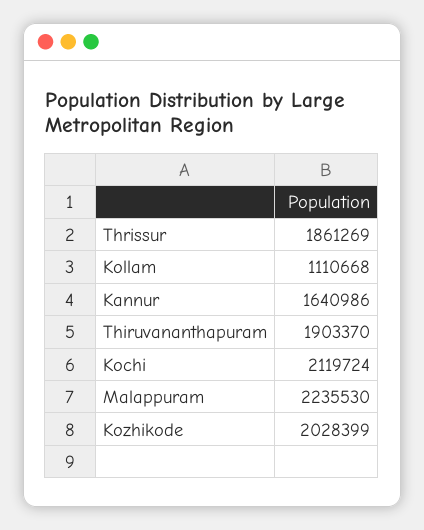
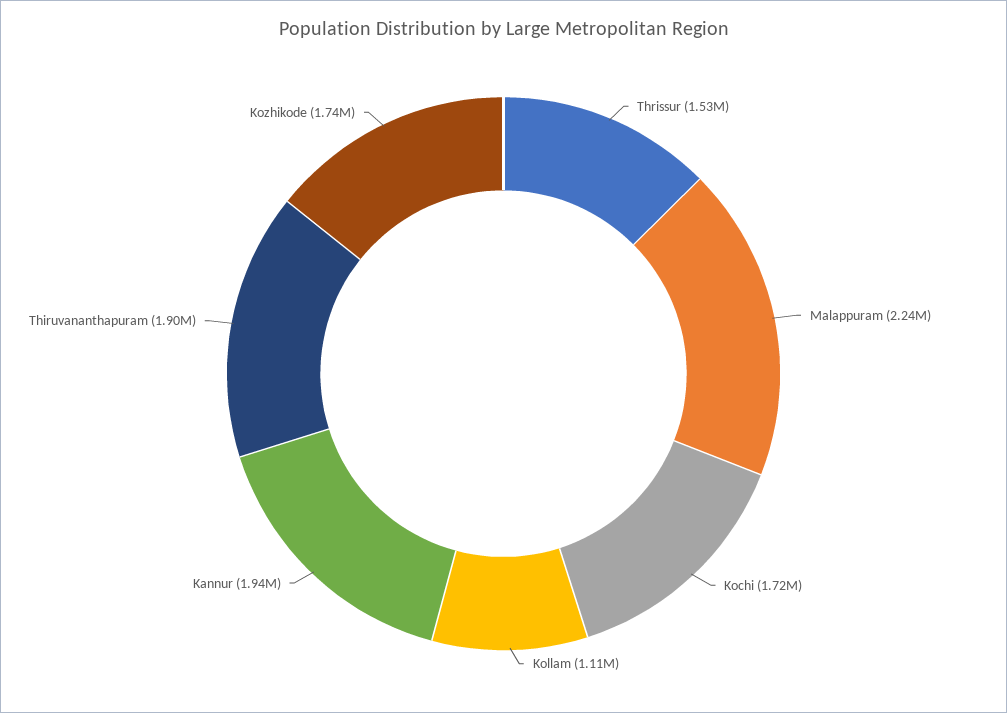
Thrissur: 1861269 -> 1530000
Kannur: 1640986 -> 1940000
Kochi: 2119724 -> 1720000
Kozhikode: 2028399 -> 1740000

